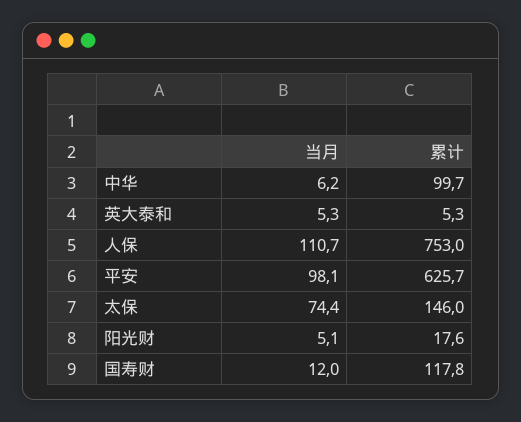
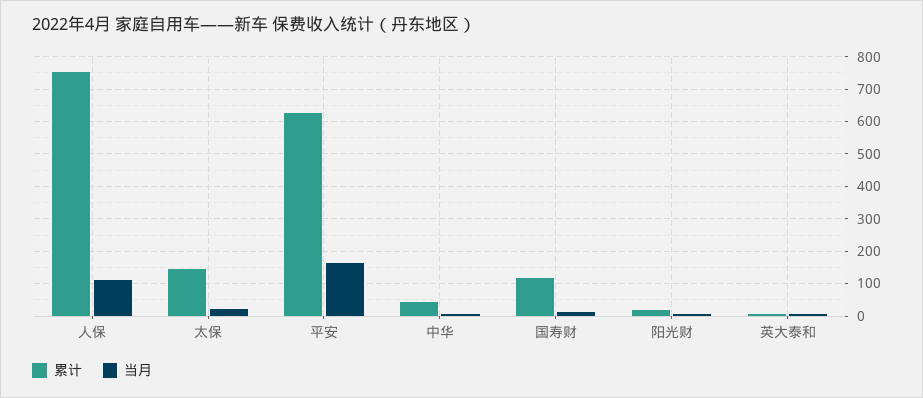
累计, 中华: 99.7 -> 40
当月, 平安: 98.1 -> 160
当月, 太保: 74.4 -> 20

